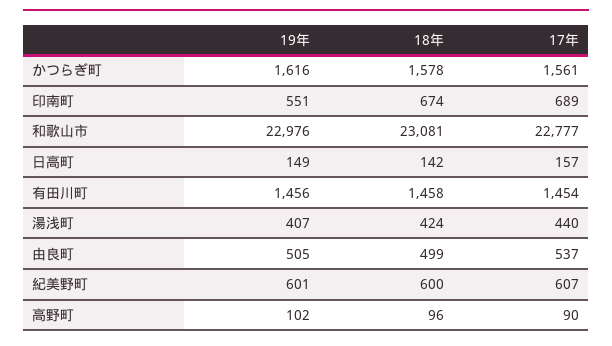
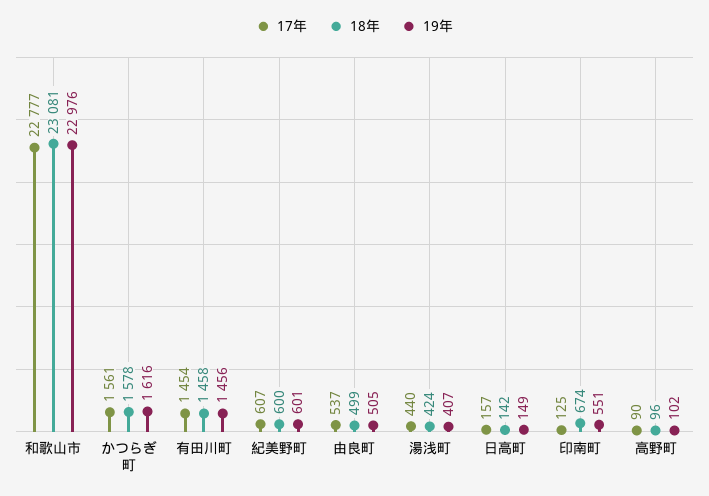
17年, 印南町: 689 -> 125

